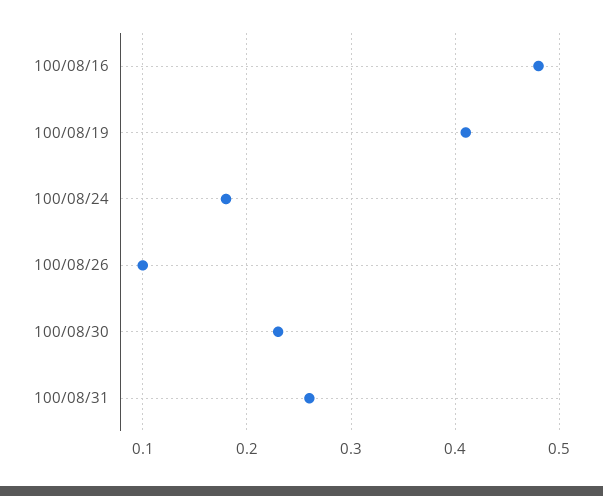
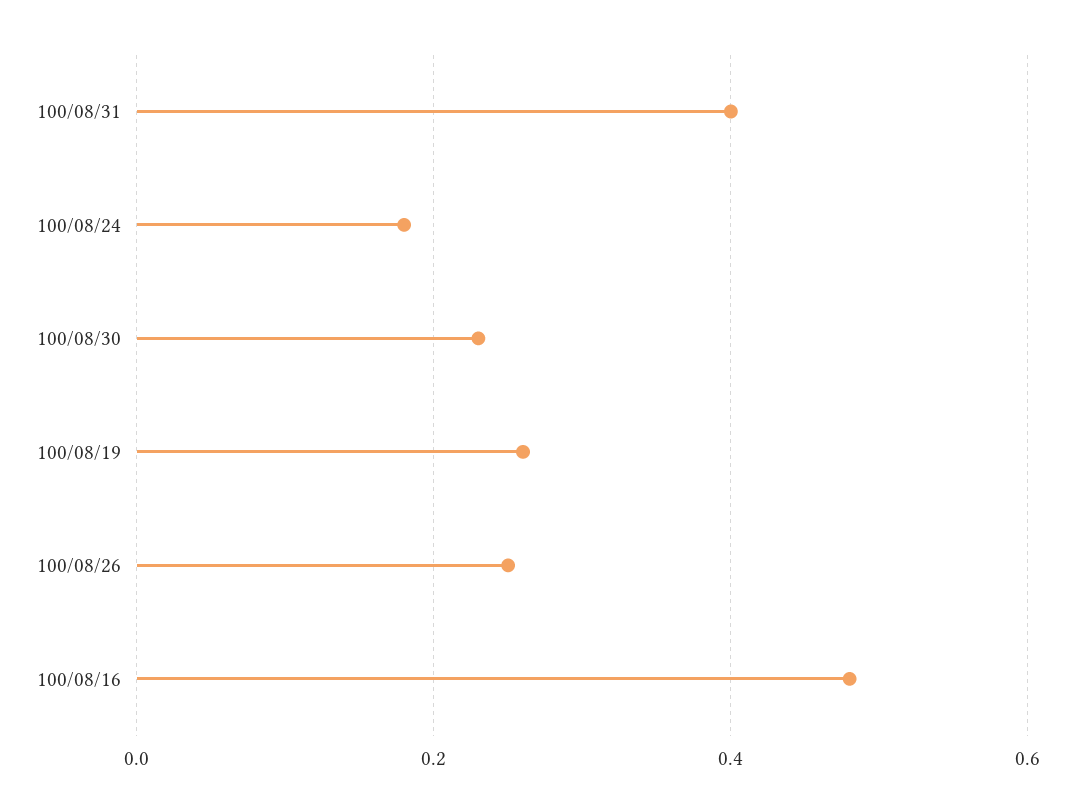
100/08/19: 0.41 -> 0.25
100/08/26: 0.1 -> 0.25
100/08/31: 0.26 -> 0.4

